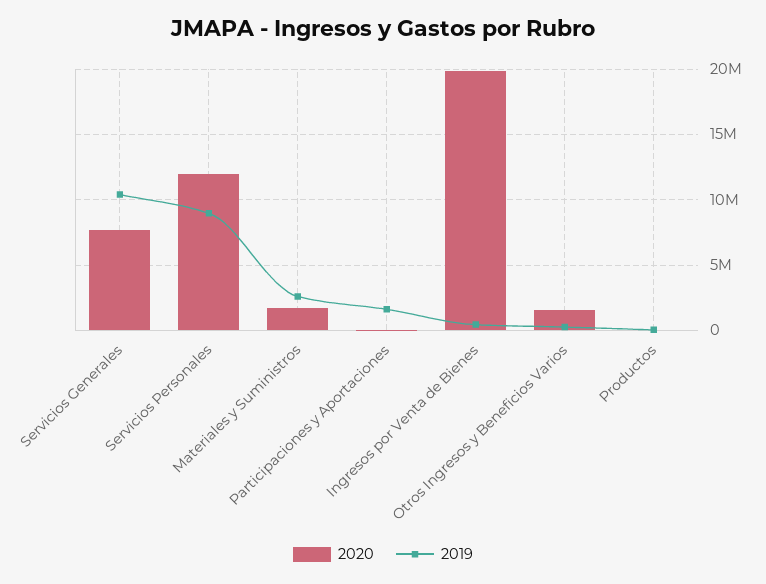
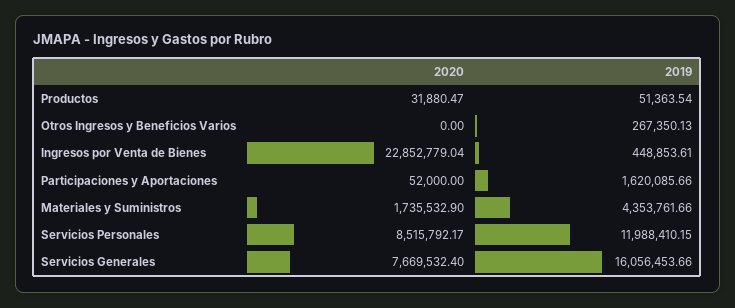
2019, Servicios Generales: 10500000 -> 16056453.66
2020, Servicios Personales: 12000000 -> 8515792.17
2019, Servicios Personales: 9000000 -> 11988410.15
2019, Materiales y Suministros: 2500000 -> 4353761.66
2020, Ingresos por Venta de Bienes: 20000000 -> 22852779.04
2020, Otros Ingresos y Beneficios Varios: 1500000 -> 0

